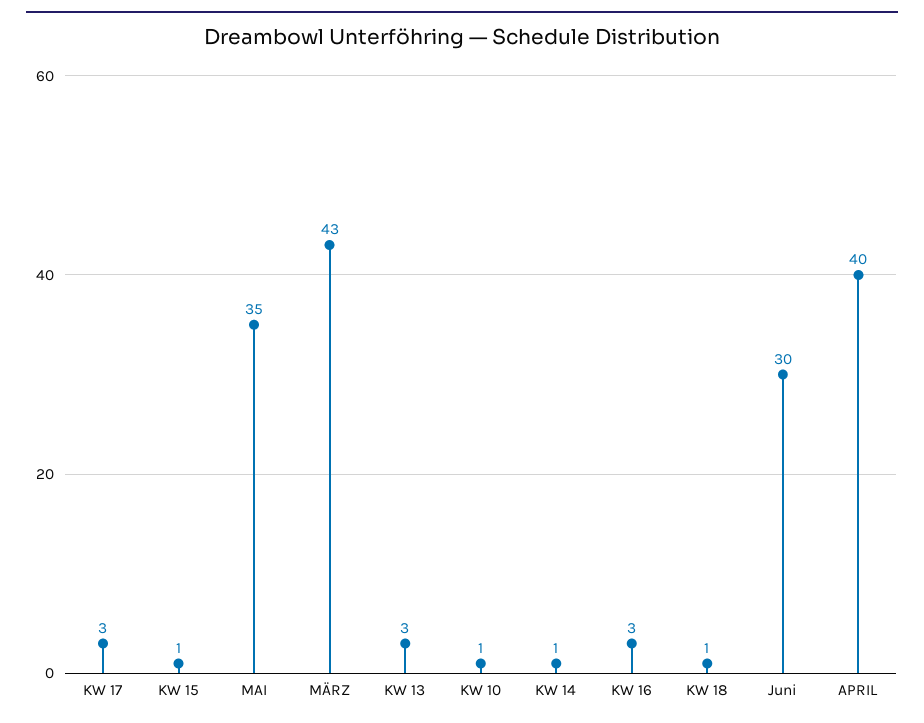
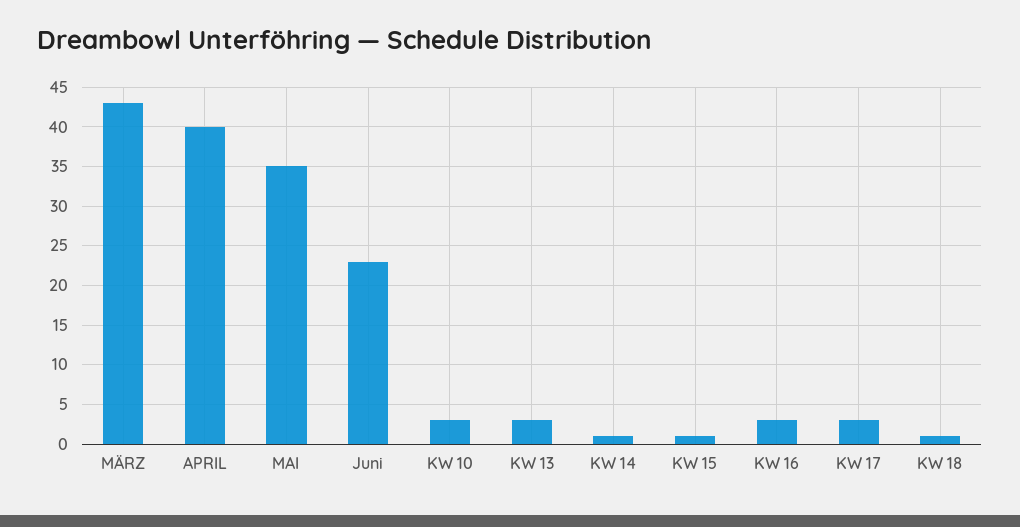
KW 10: 1 -> 3
Juni: 30 -> 23

